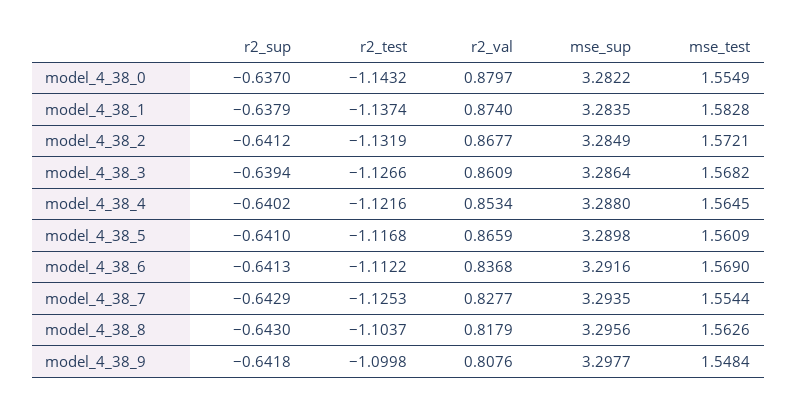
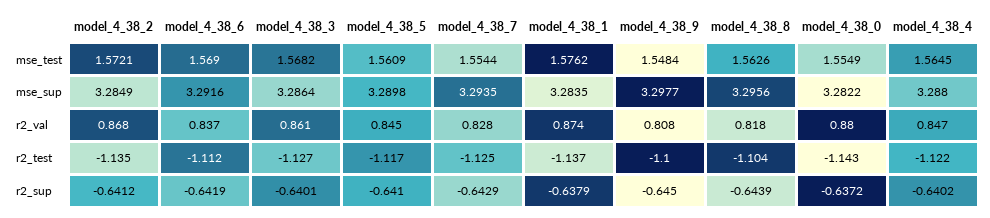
r2_sup, model_4_38_0: -0.637 -> -0.6372
mse_test, model_4_38_1: 1.5828 -> 1.5762
r2_test, model_4_38_2: -1.1319 -> -1.135
r2_sup, model_4_38_3: -0.6394 -> -0.6401
r2_val, model_4_38_4: 0.8534 -> 0.847
r2_val, model_4_38_5: 0.8659 -> 0.845
r2_sup, model_4_38_6: -0.6413 -> -0.6419
r2_sup, model_4_38_8: -0.643 -> -0.6439
r2_sup, model_4_38_9: -0.6418 -> -0.645

